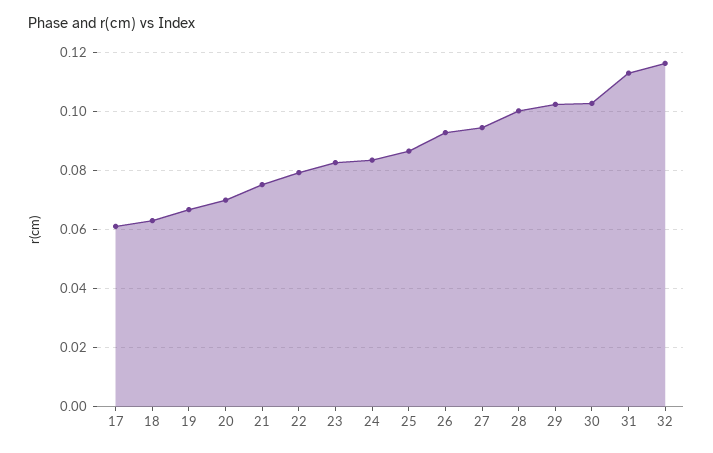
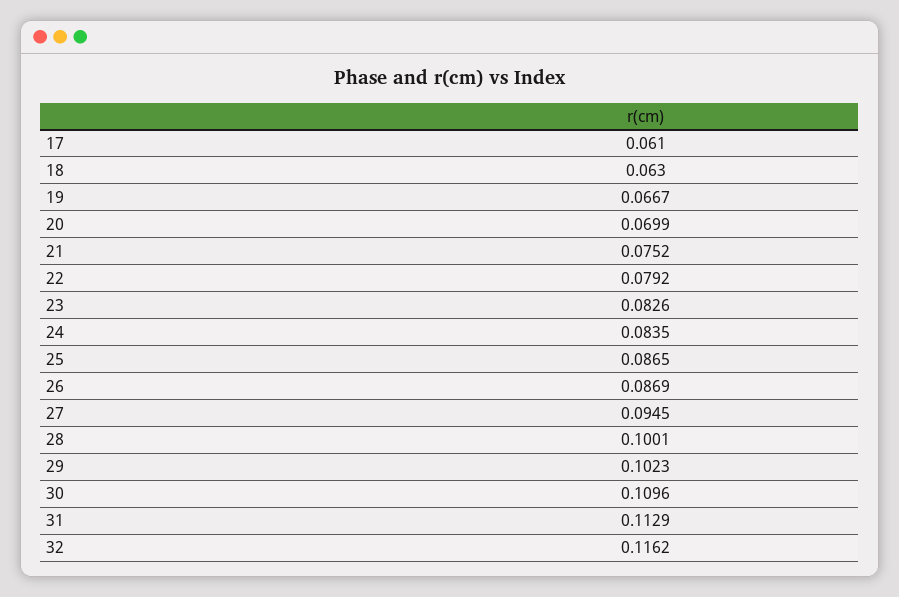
26: 0.0925 -> 0.0869
30: 0.1025 -> 0.1096

